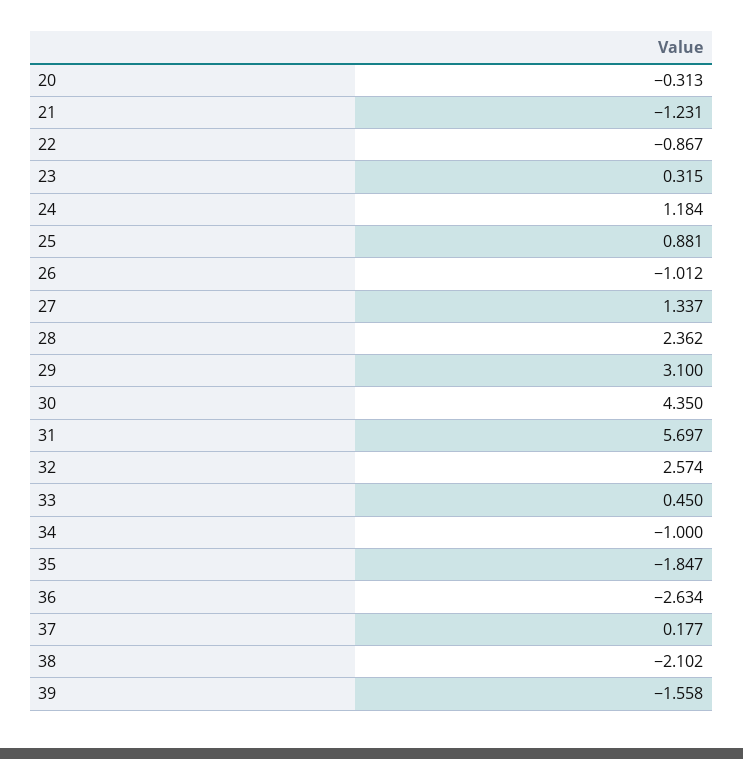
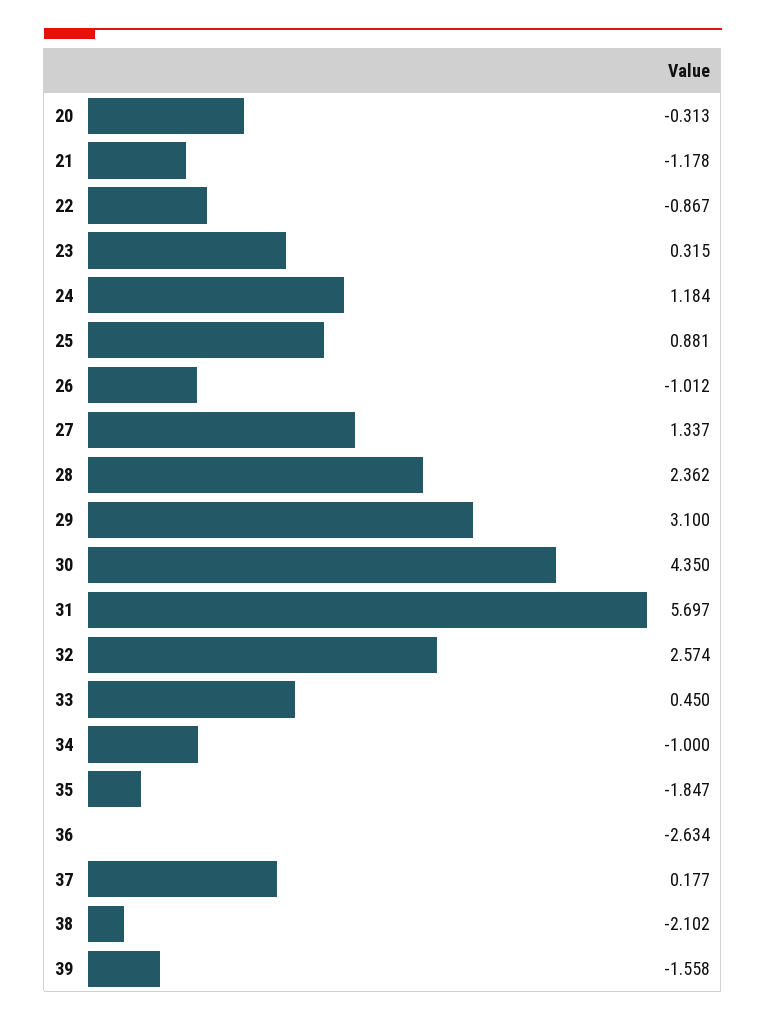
21: -1.231 -> -1.178

